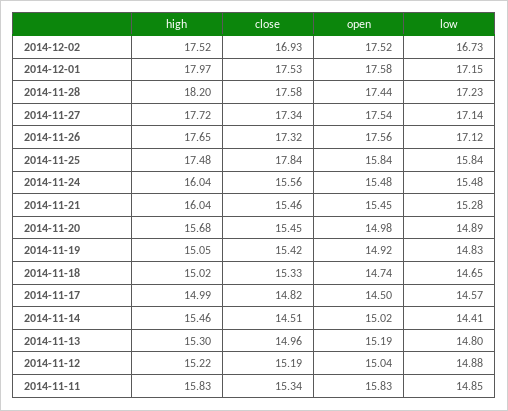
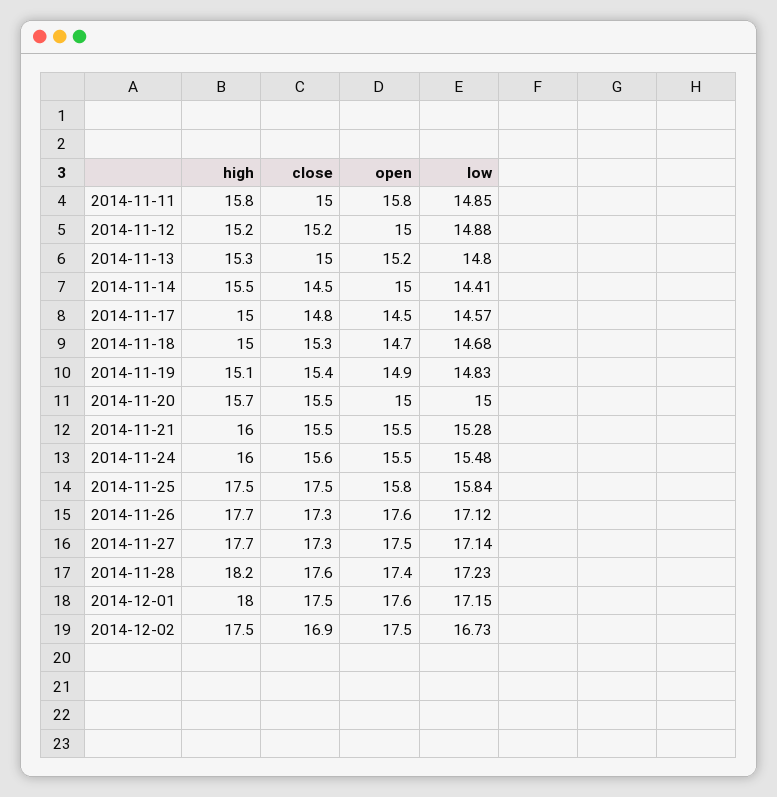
close, 2014-11-25: 17.84 -> 17.5
low, 2014-11-20: 14.89 -> 15
low, 2014-11-18: 14.65 -> 14.68
close, 2014-11-11: 15.34 -> 15

